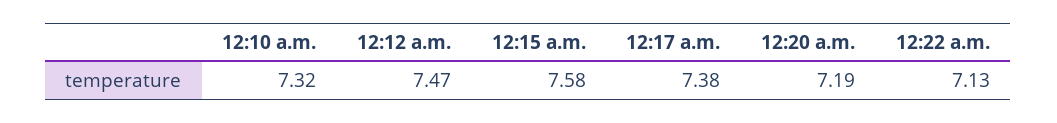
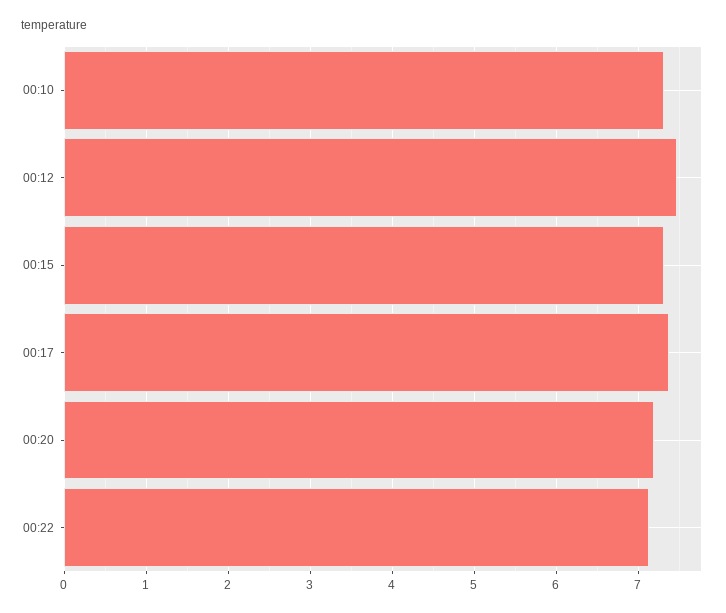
12:15 a.m.: 7.58 -> 7.3

